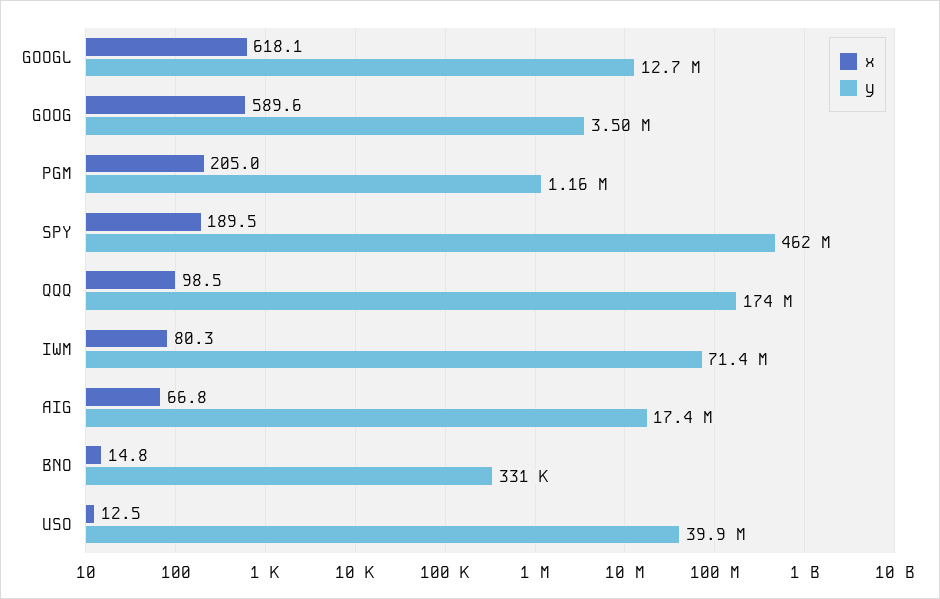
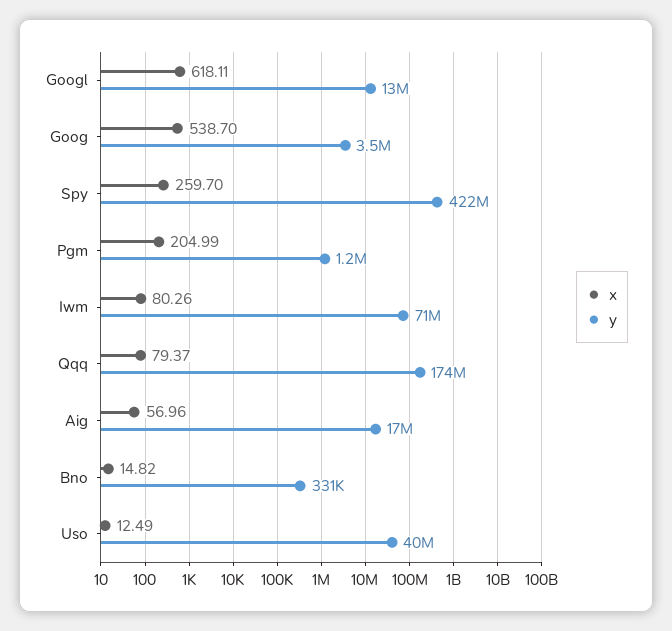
x, GOOG: 589.6 -> 538.7
x, SPY: 189.5 -> 259.7
y, SPY: 462000000 -> 422000000
x, QQQ: 98.5 -> 79.37
x, AIG: 66.8 -> 56.96

